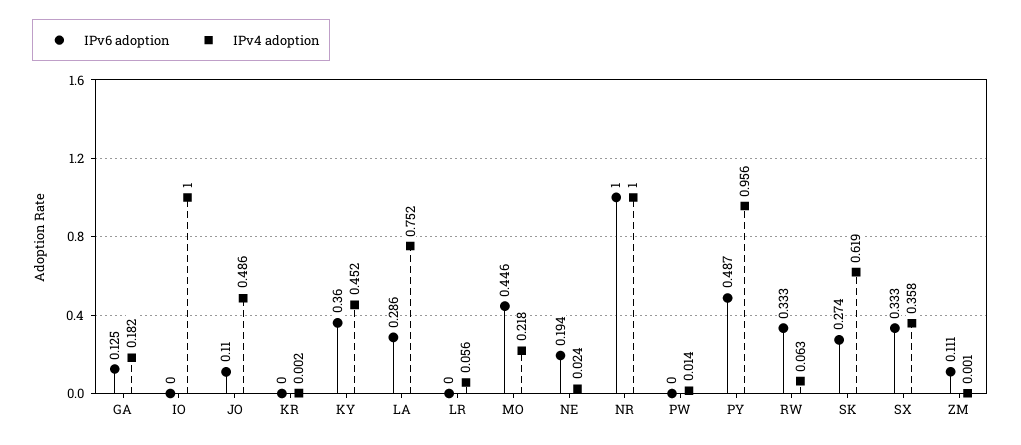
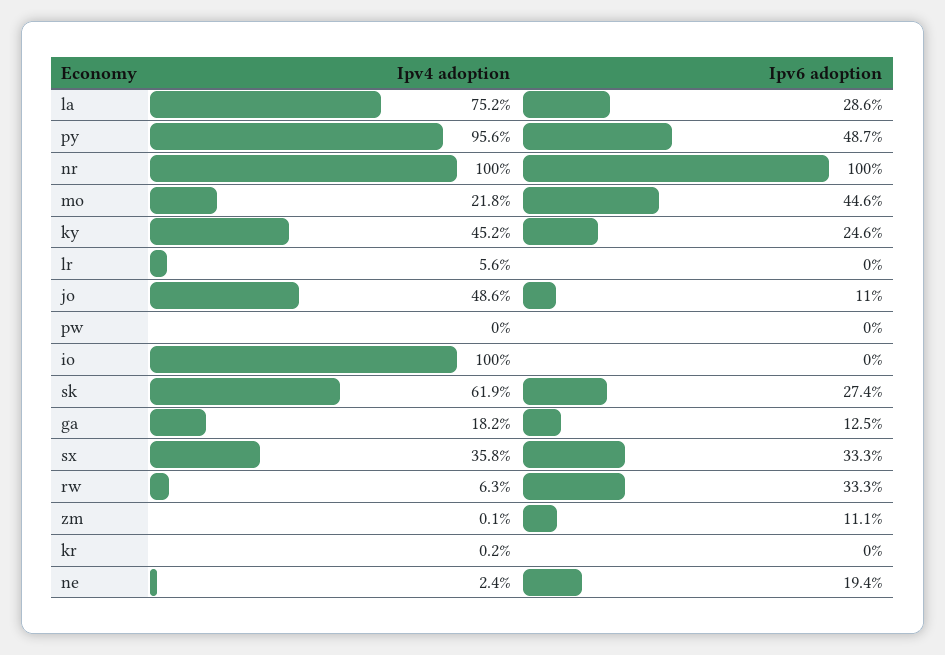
IPv6 adoption, KY: 0.36 -> 0.246
IPv4 adoption, PW: 0.014 -> 0

